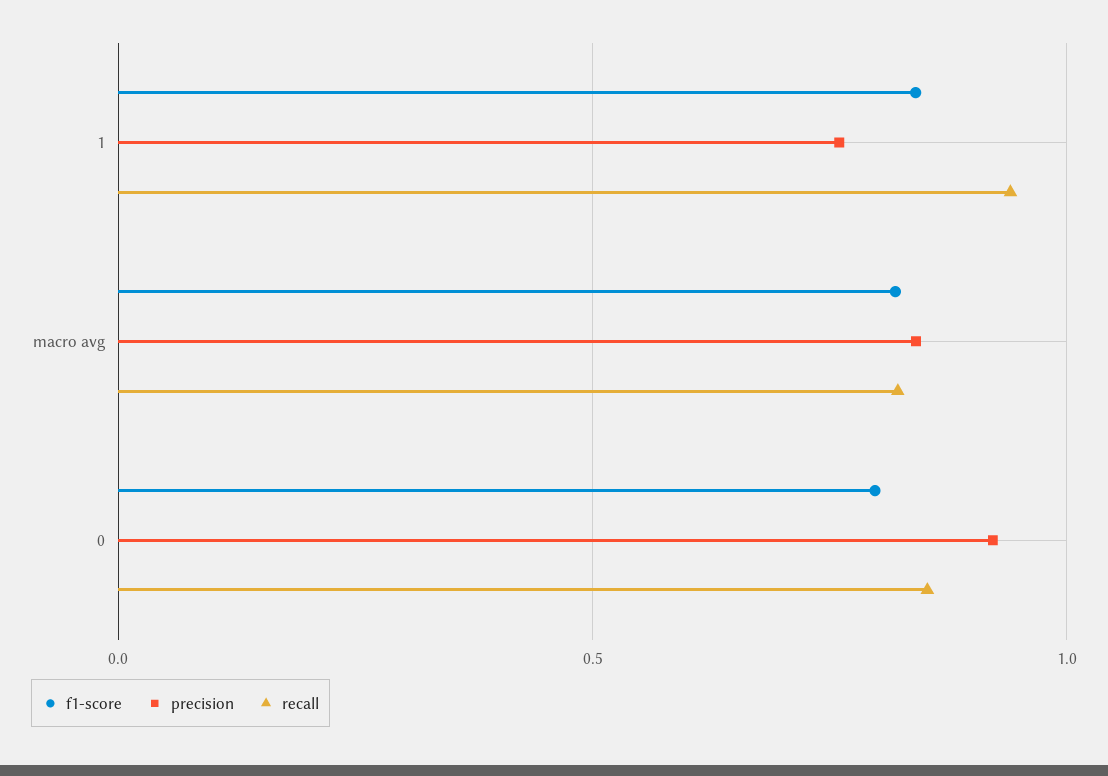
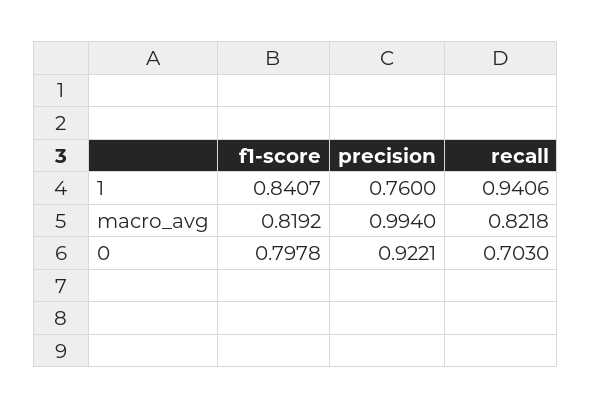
precision, macro avg: 0.85 -> 0.994
recall, 0: 0.85 -> 0.703

